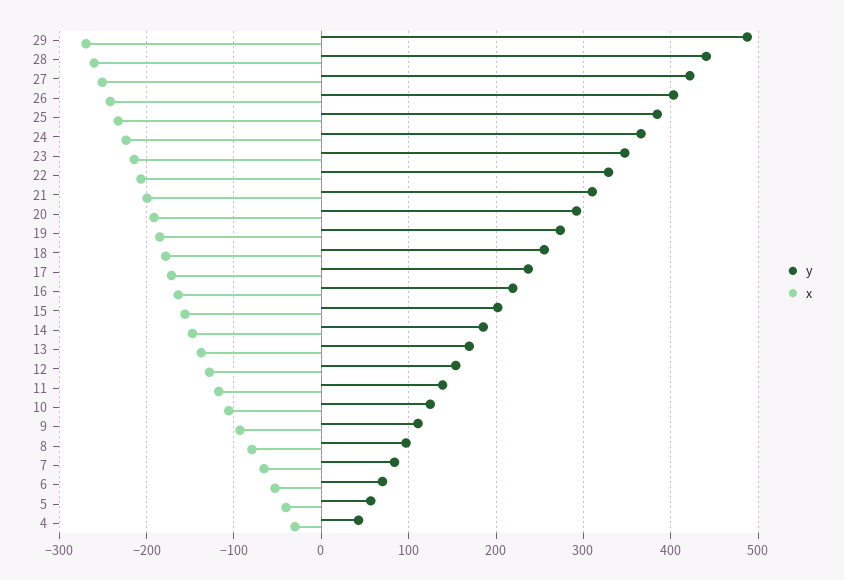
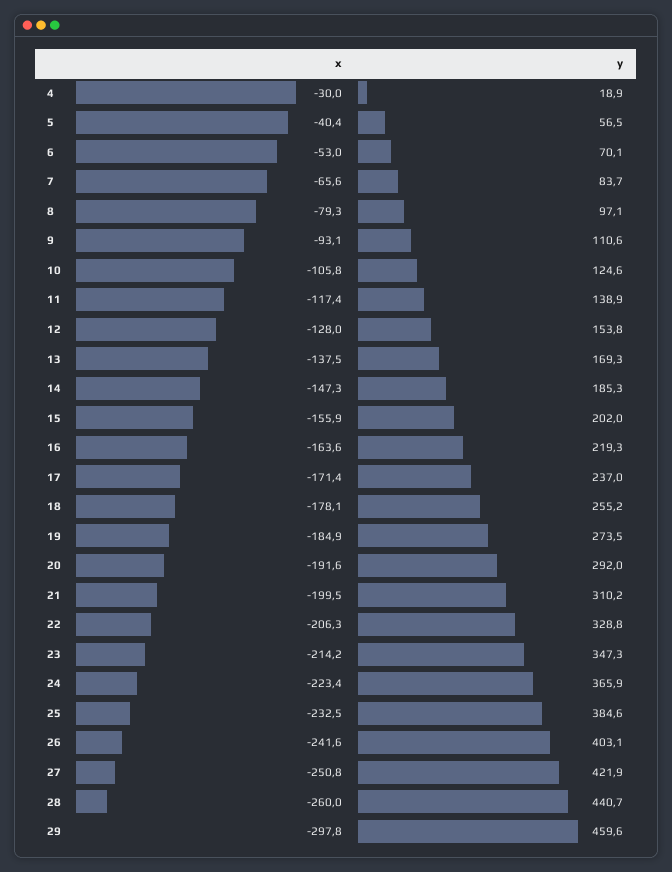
y, 29: 490 -> 459.6
x, 29: -270 -> -297.8
y, 4: 40 -> 18.9

